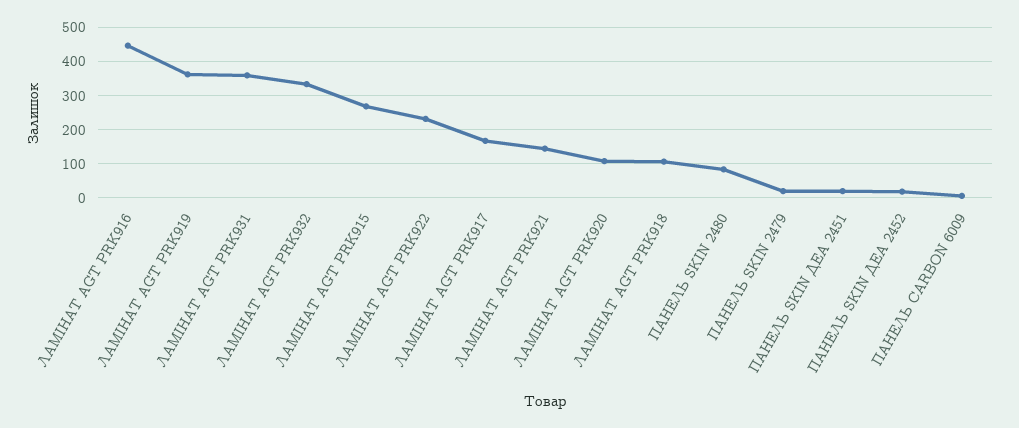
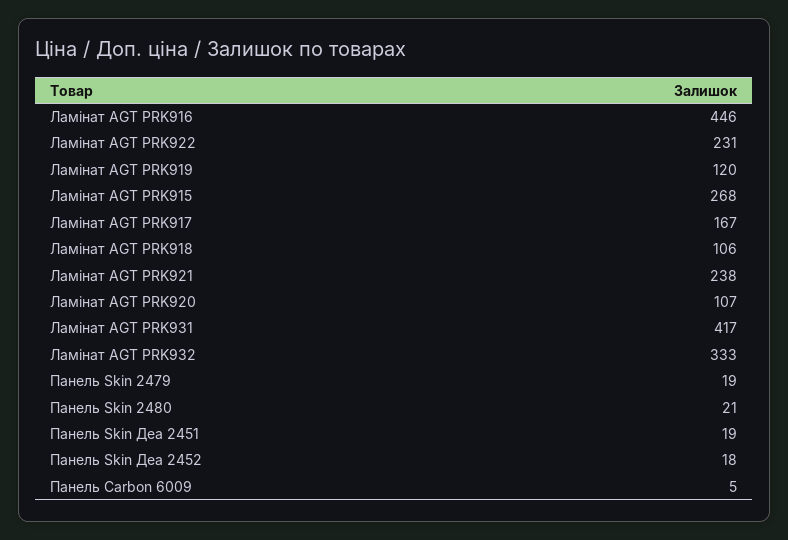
ЛАМІНАТ AGT PRK919: 360 -> 120
ЛАМІНАТ AGT PRK931: 360 -> 417
ЛАМІНАТ AGT PRK921: 140 -> 238
ПАНЕЛЬ SKIN 2480: 80 -> 21

